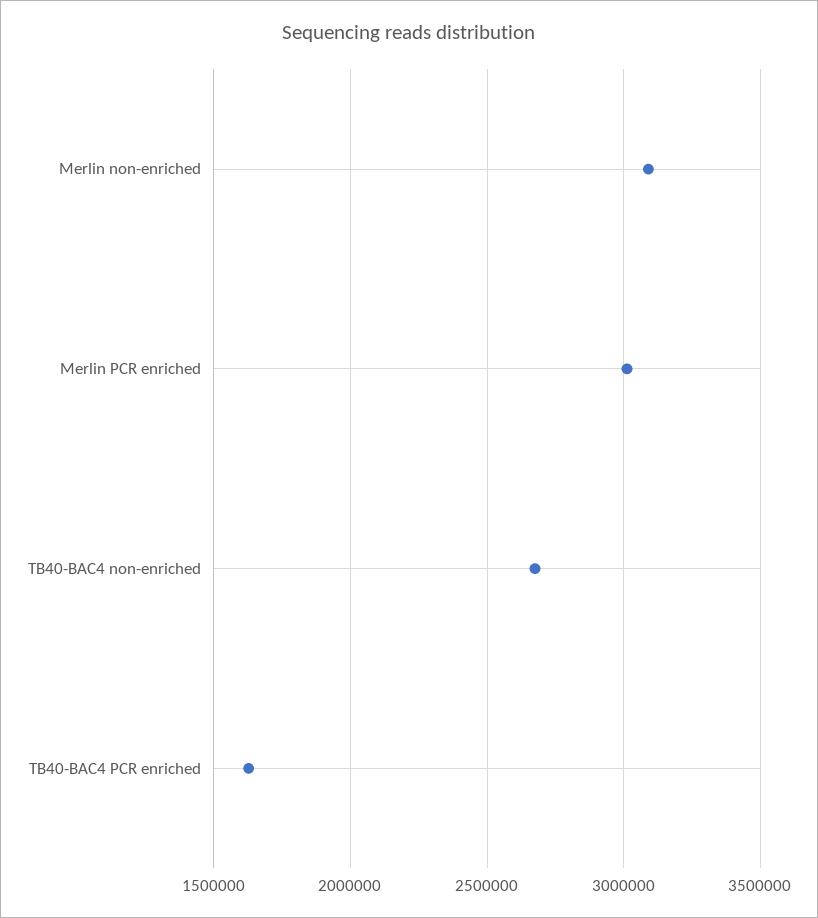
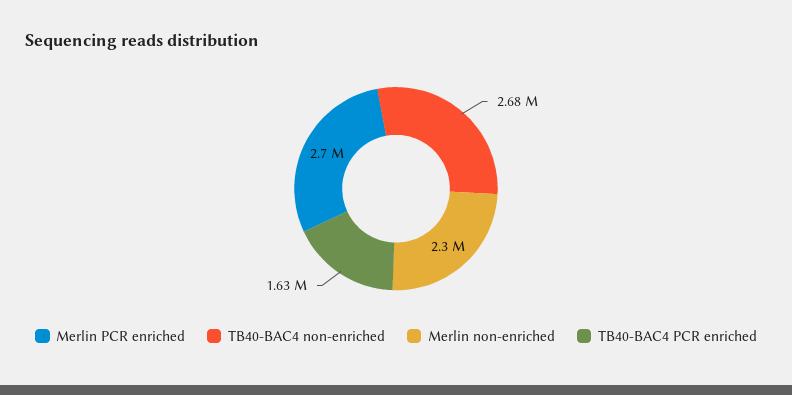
Merlin non-enriched: 3100000 -> 2300000
Merlin PCR enriched: 3000000 -> 2700000

